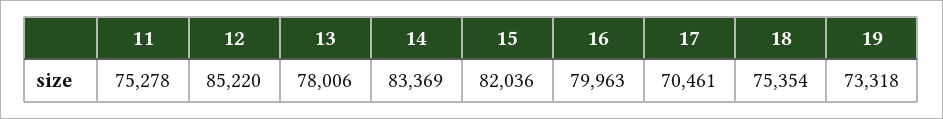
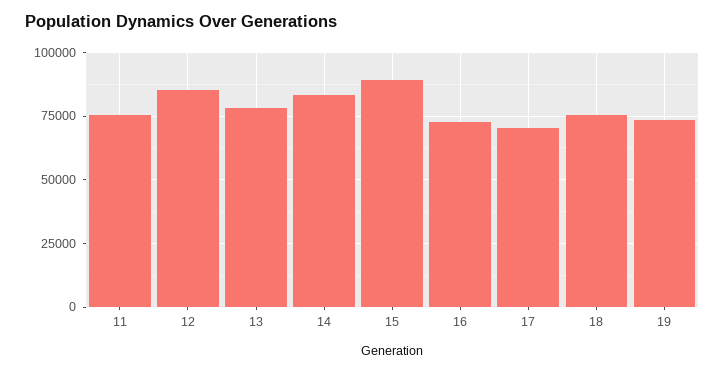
15: 82036 -> 90000
16: 79963 -> 72500

